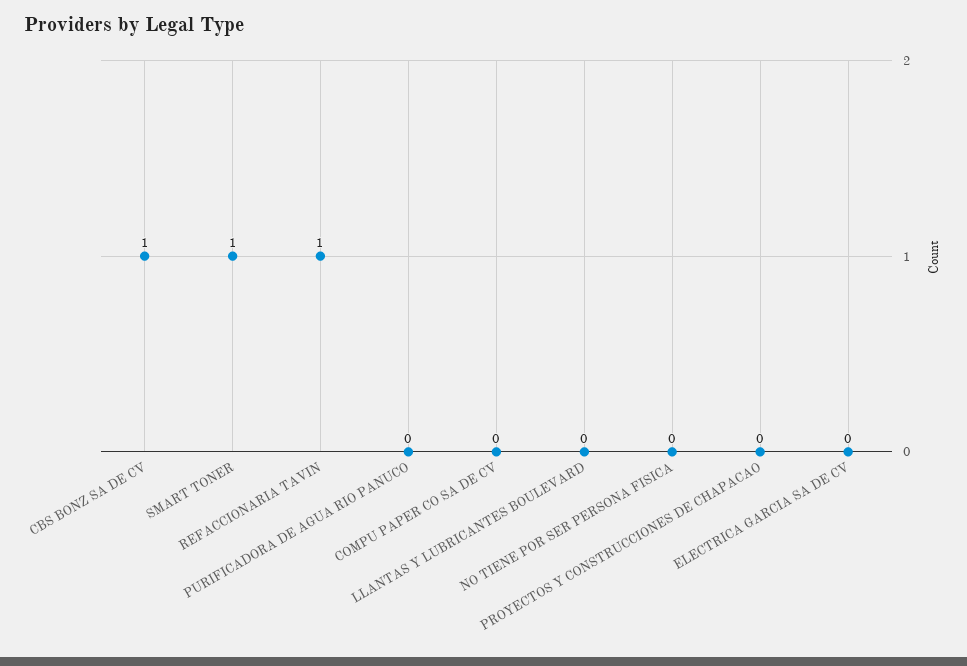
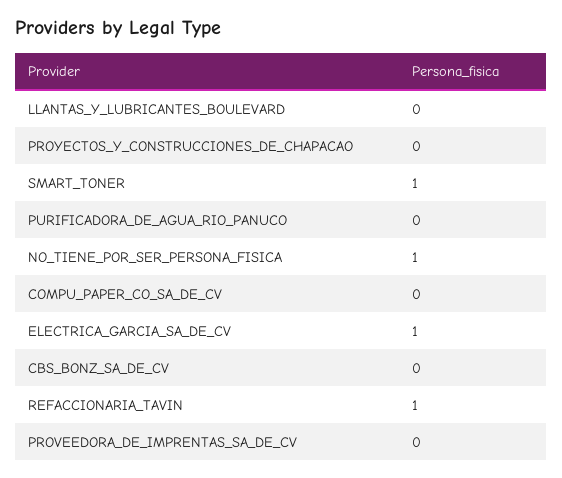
CBS BONZ SA DE CV: 1 -> 0
NO TIENE POR SER PERSONA FISICA: 0 -> 1
ELECTRICA GARCIA SA DE CV: 0 -> 1
PROVEEDORA_DE_IMPRENTAS_SA_DE_CV: none -> 0

